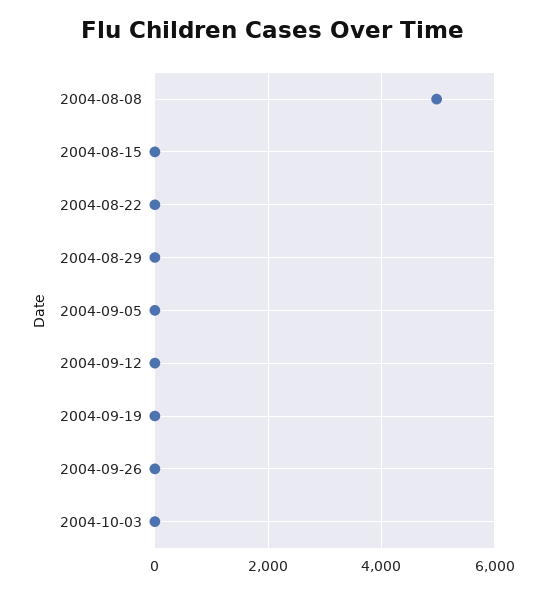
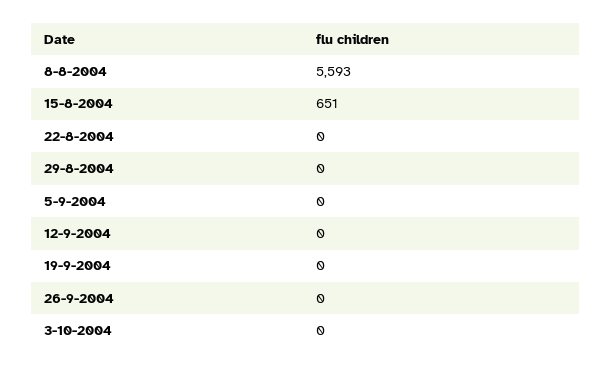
2004-08-08: 5000 -> 5593
2004-08-15: 0 -> 651

